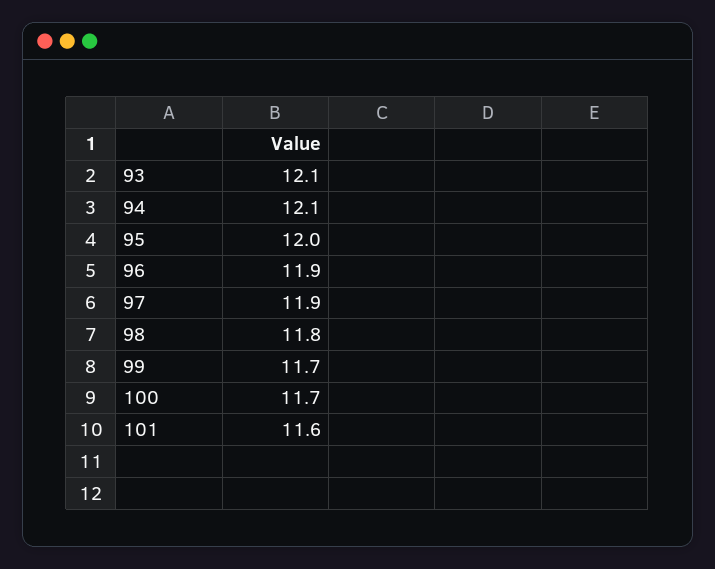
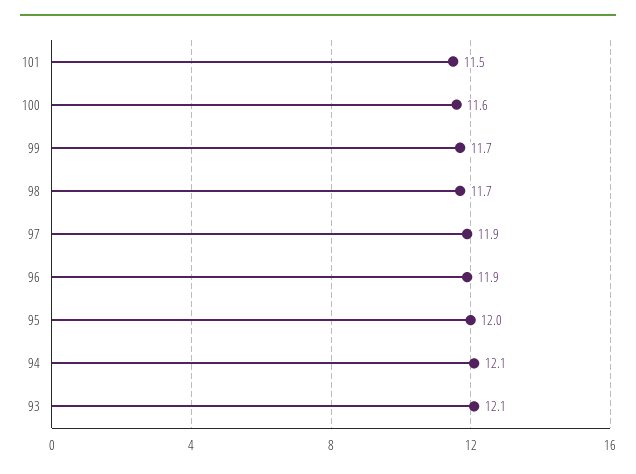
98: 11.8 -> 11.7
100: 11.7 -> 11.6
101: 11.6 -> 11.5

